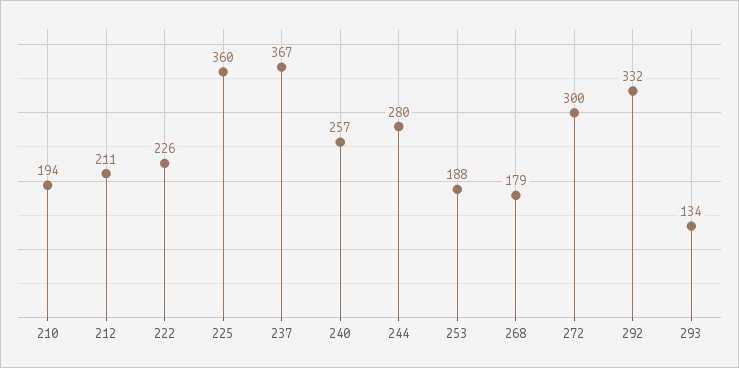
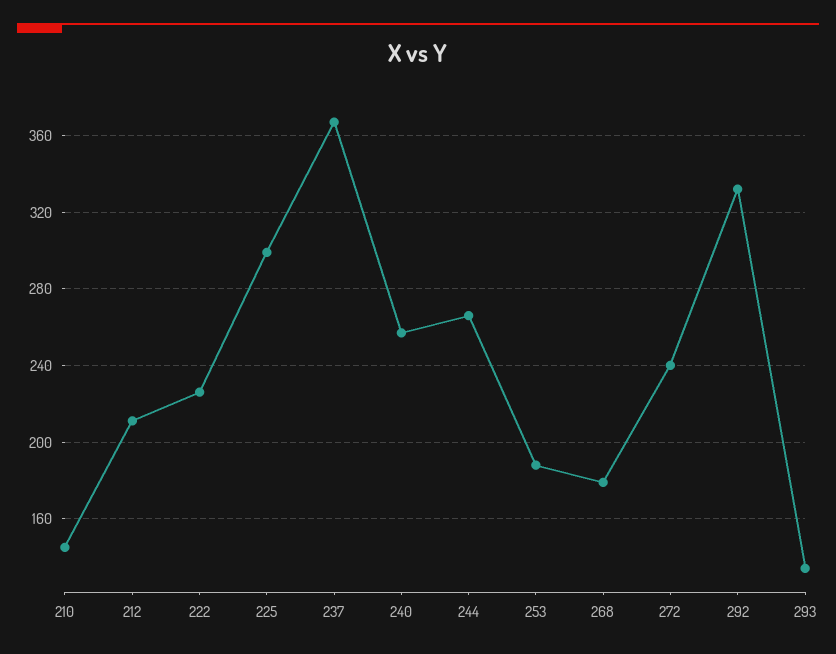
210: 194 -> 145
225: 360 -> 300
244: 280 -> 265
272: 300 -> 240

